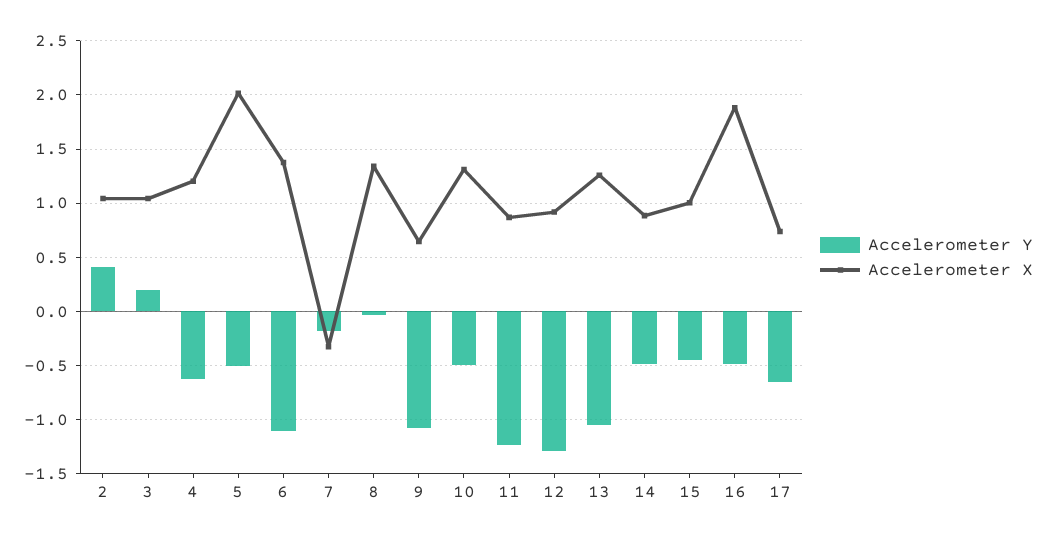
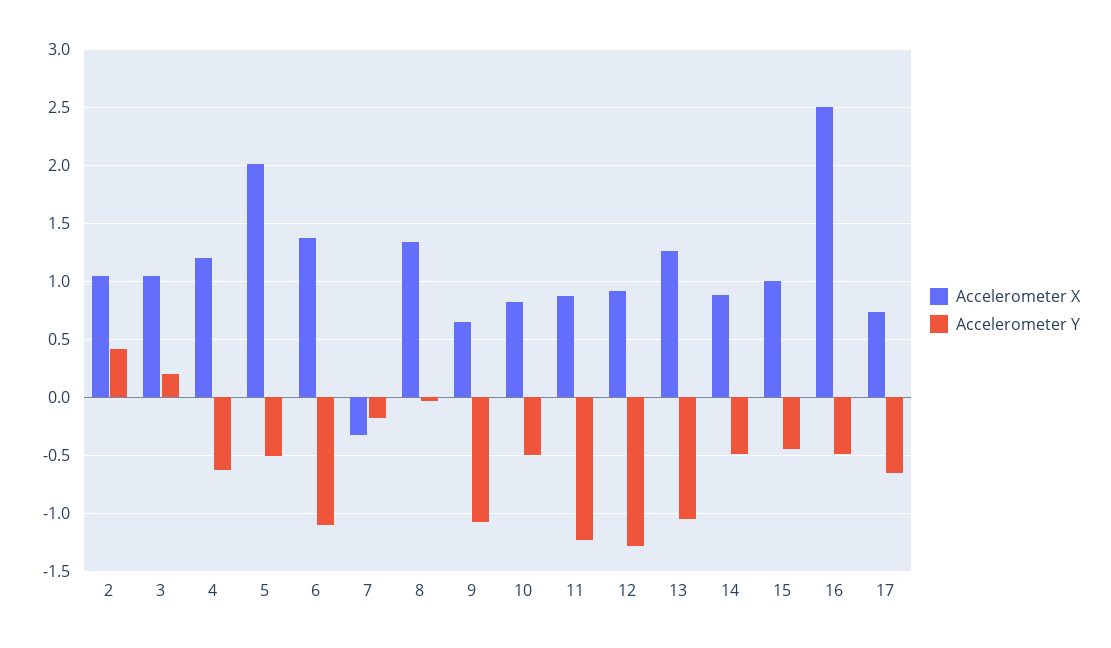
Accelerometer X, 10: 1.3 -> 0.8
Accelerometer X, 16: 1.9 -> 2.5

